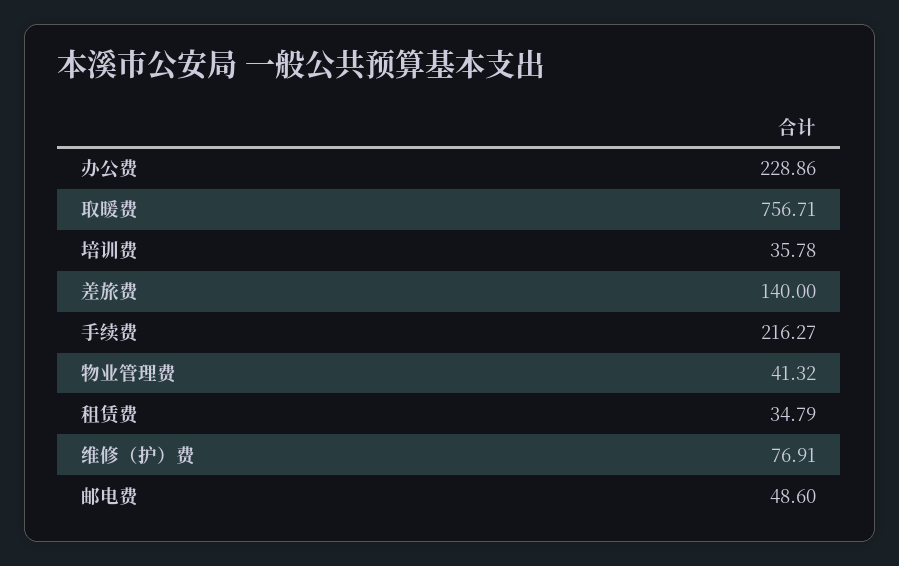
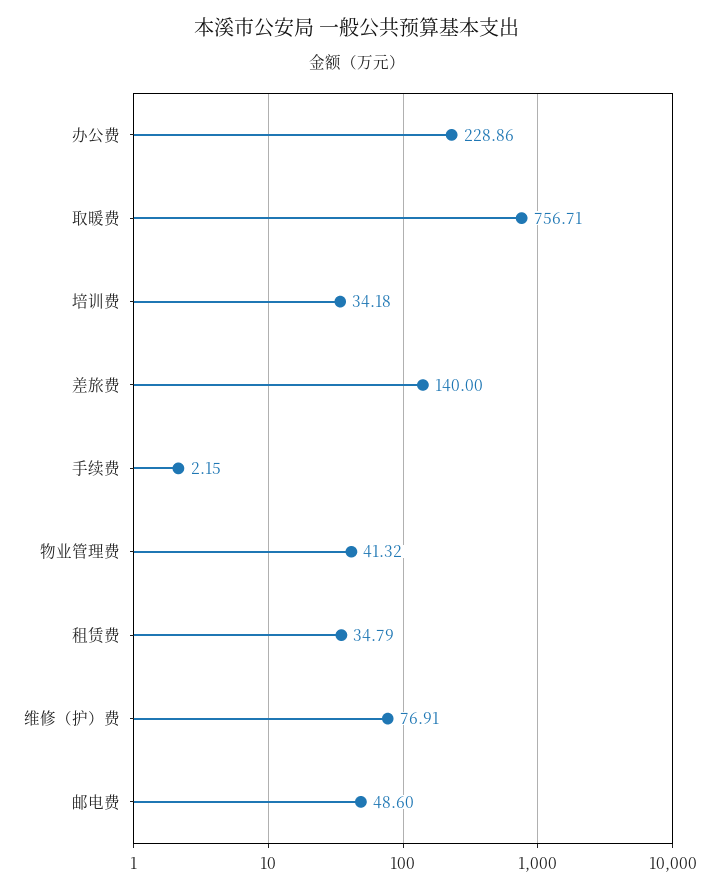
培训费: 35.78 -> 34.18
手续费: 216.27 -> 2.15

